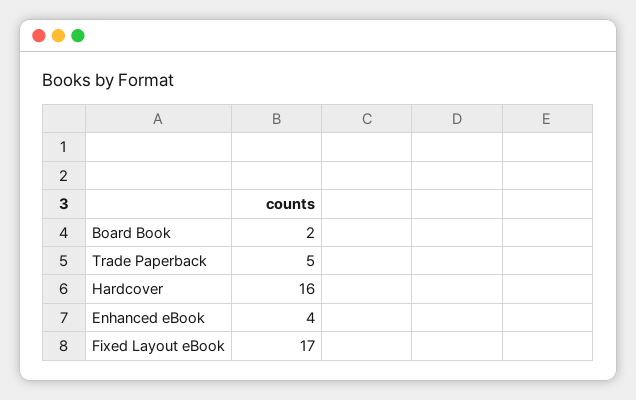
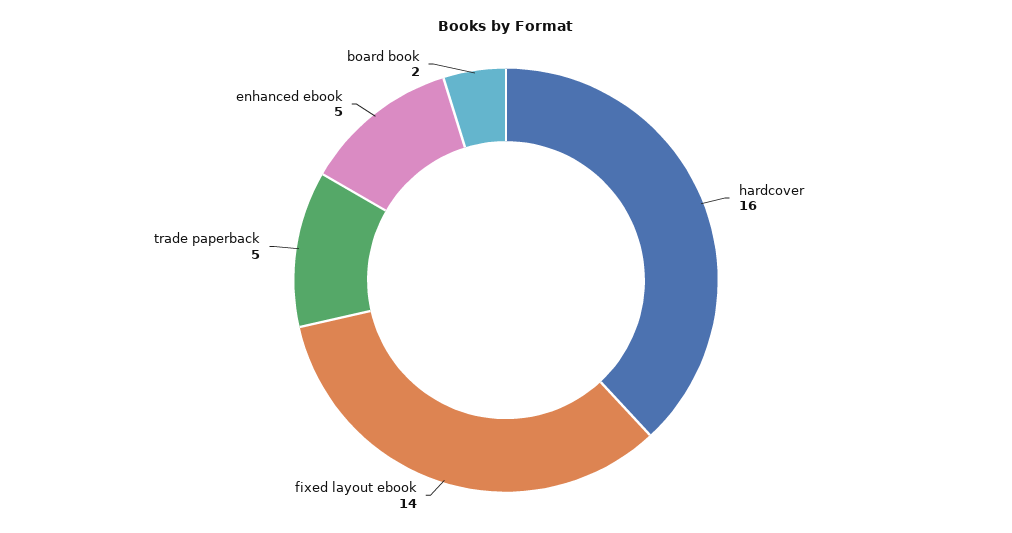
Enhanced eBook: 4 -> 5
Fixed Layout eBook: 17 -> 14

